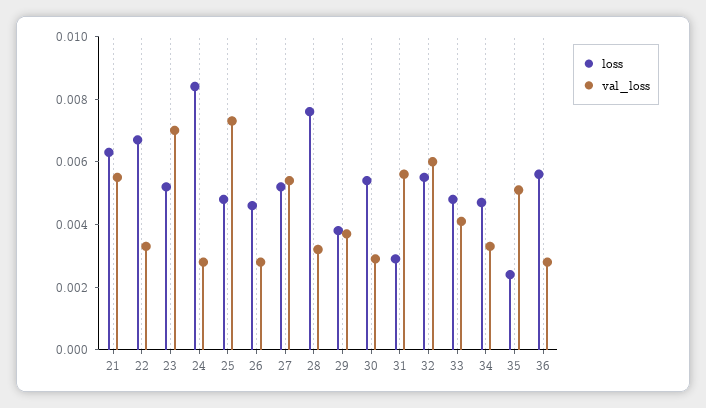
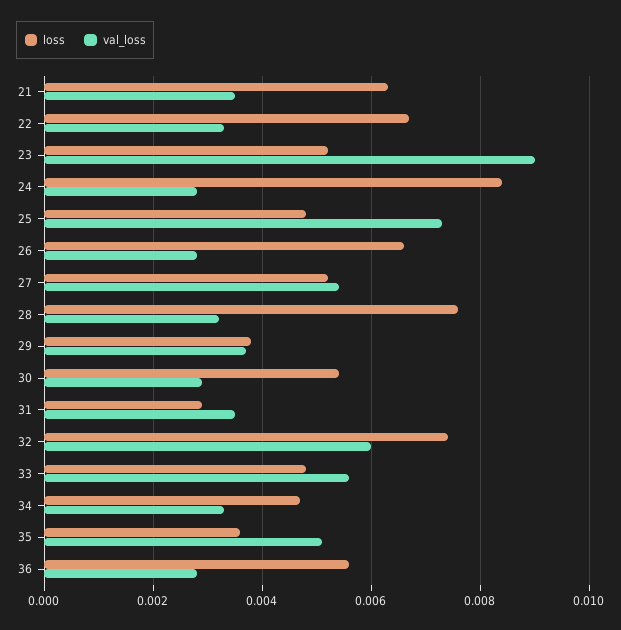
val_loss, 21: 0.0055 -> 0.0035
val_loss, 23: 0.007 -> 0.009
loss, 26: 0.0045 -> 0.0065
val_loss, 31: 0.0055 -> 0.0035
loss, 32: 0.0055 -> 0.0075
val_loss, 33: 0.004 -> 0.0055
loss, 35: 0.0025 -> 0.0035

